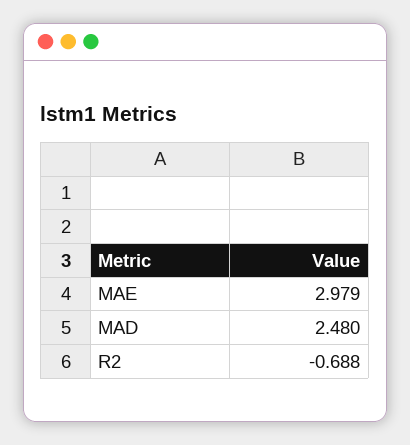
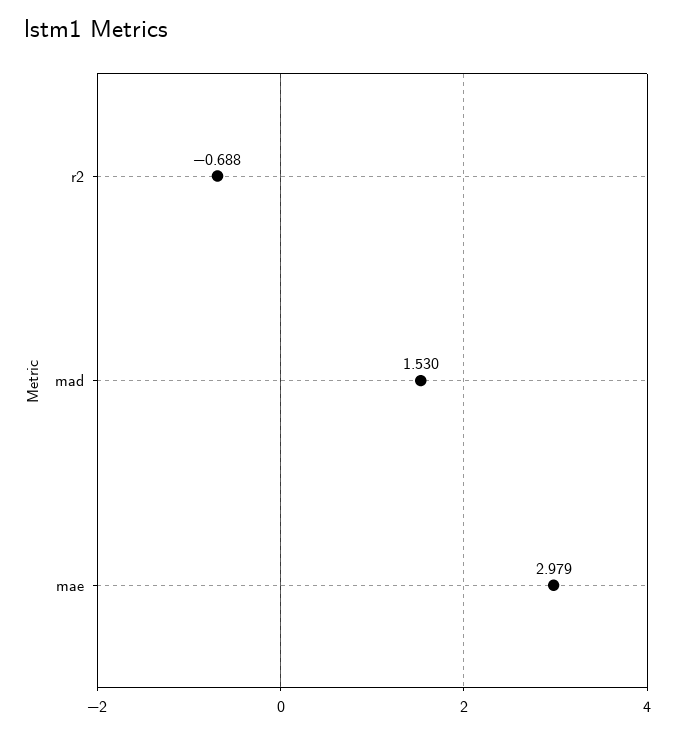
MAD: 2.48 -> 1.53

